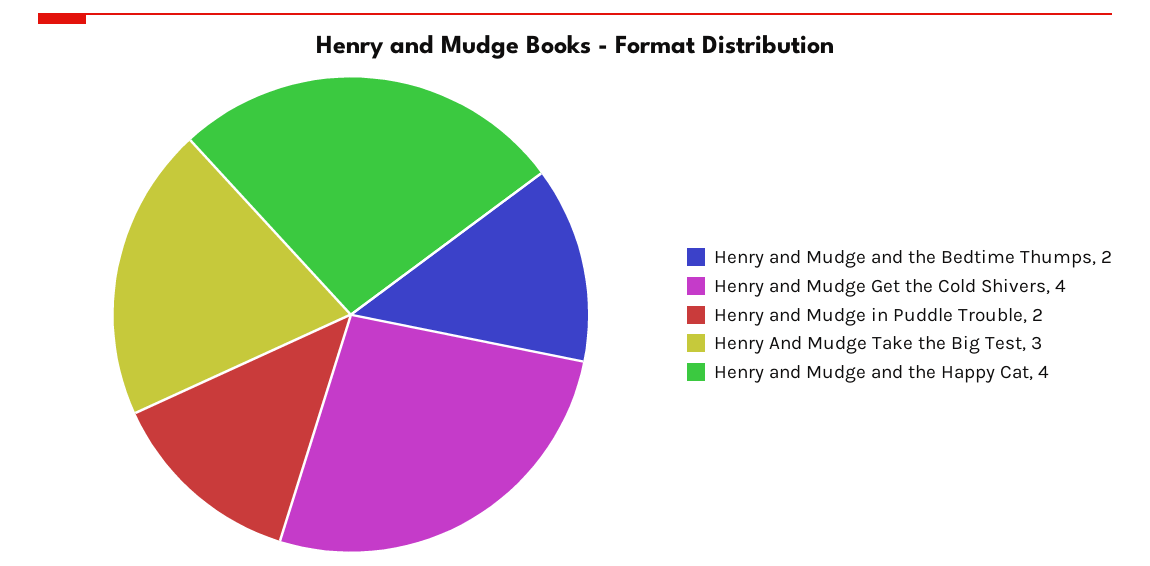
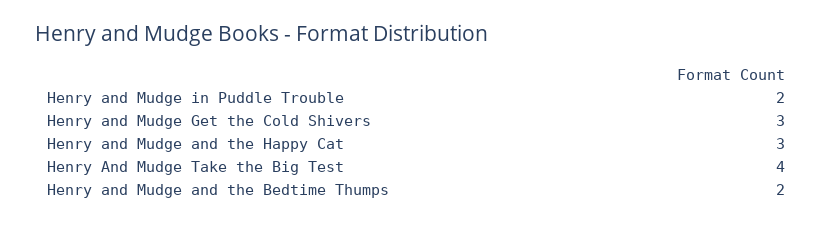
Henry and Mudge Get the Cold Shivers: 4 -> 3
Henry And Mudge Take the Big Test: 3 -> 4
Henry and Mudge and the Happy Cat: 4 -> 3

